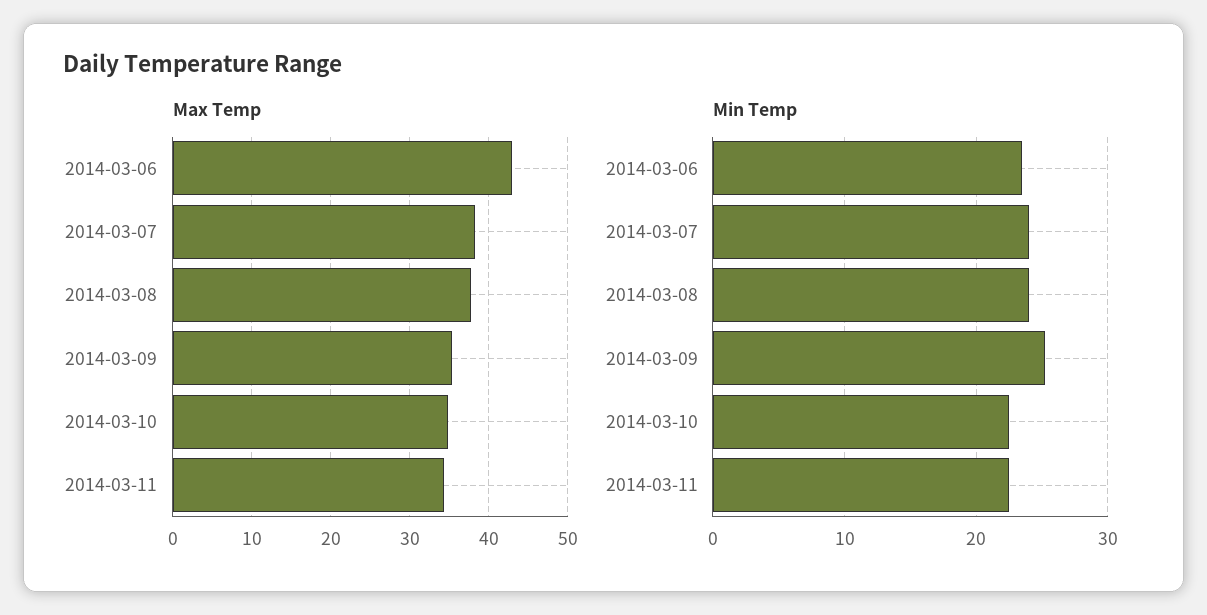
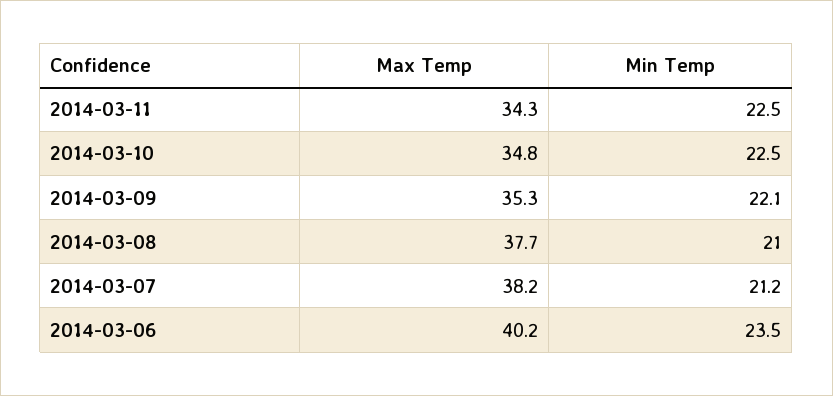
Max Temp, 2014-03-06: 43 -> 40.2
Min Temp, 2014-03-07: 24 -> 21.2
Min Temp, 2014-03-08: 24 -> 21
Min Temp, 2014-03-09: 25 -> 22.1

